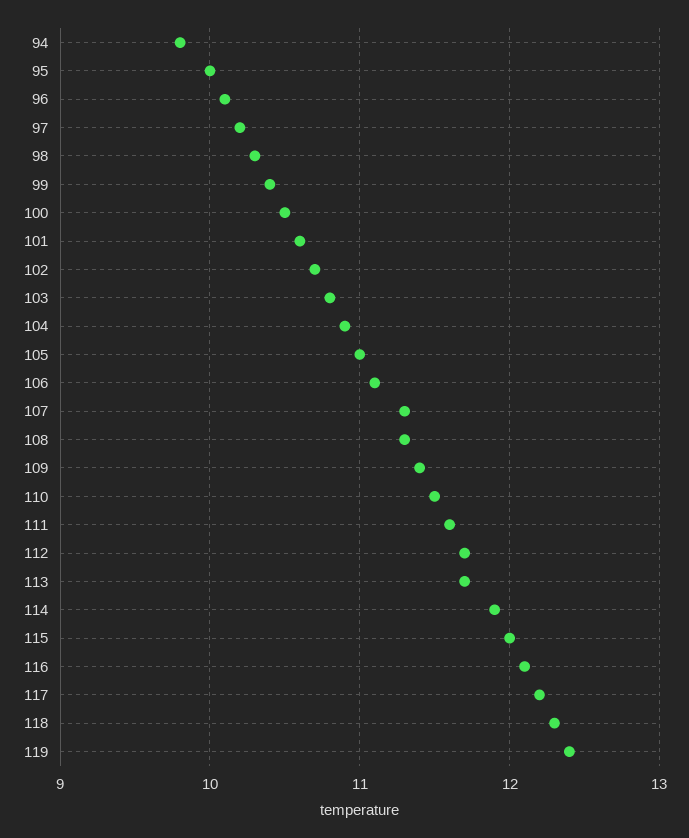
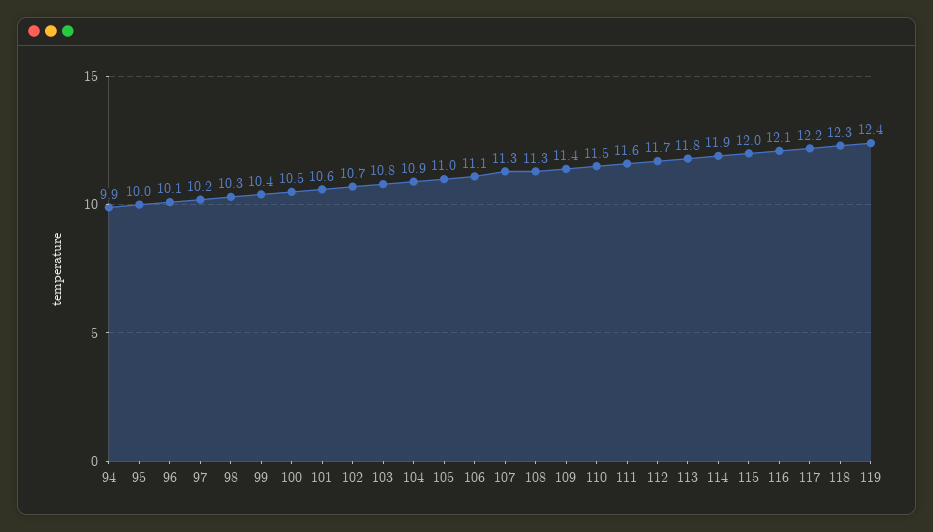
94: 9.8 -> 9.9
113: 11.7 -> 11.8

